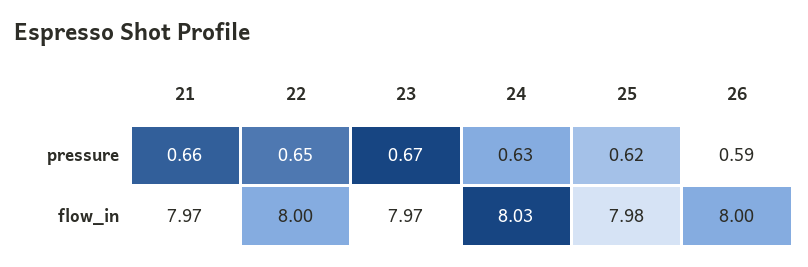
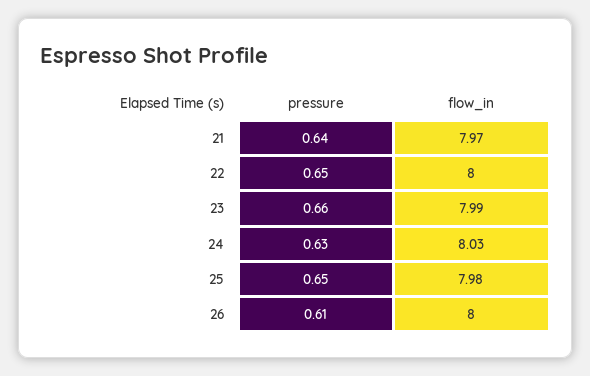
21, pressure: 0.66 -> 0.64
23, pressure: 0.67 -> 0.66
25, pressure: 0.62 -> 0.65
26, pressure: 0.59 -> 0.61
23, flow_in: 7.97 -> 7.99

